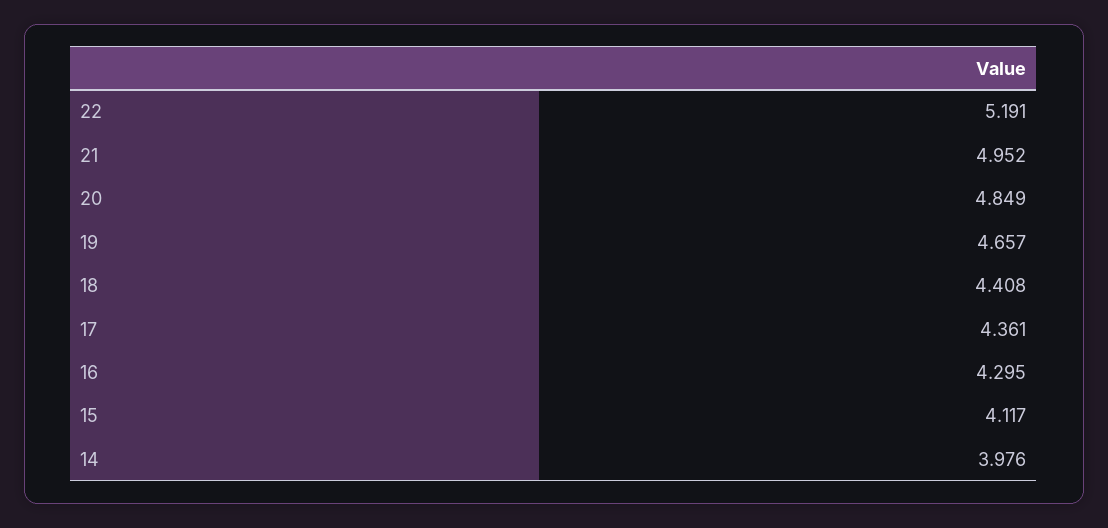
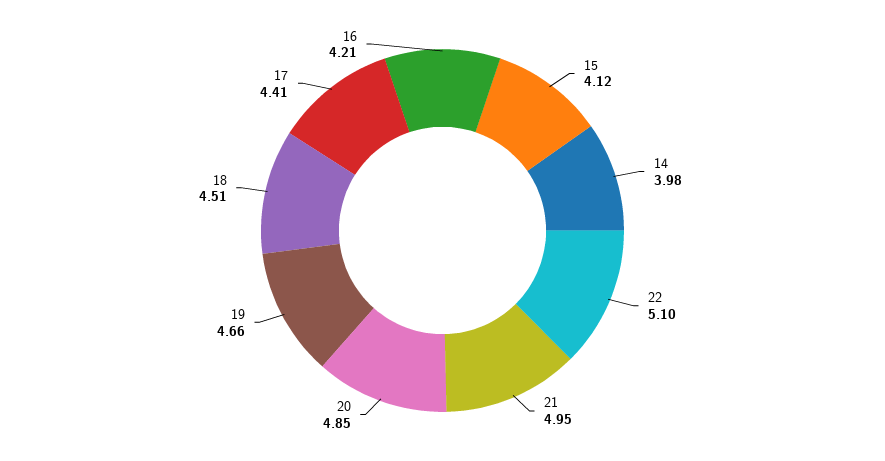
22: 5.191 -> 5.1
18: 4.408 -> 4.51
17: 4.361 -> 4.41
16: 4.295 -> 4.21

